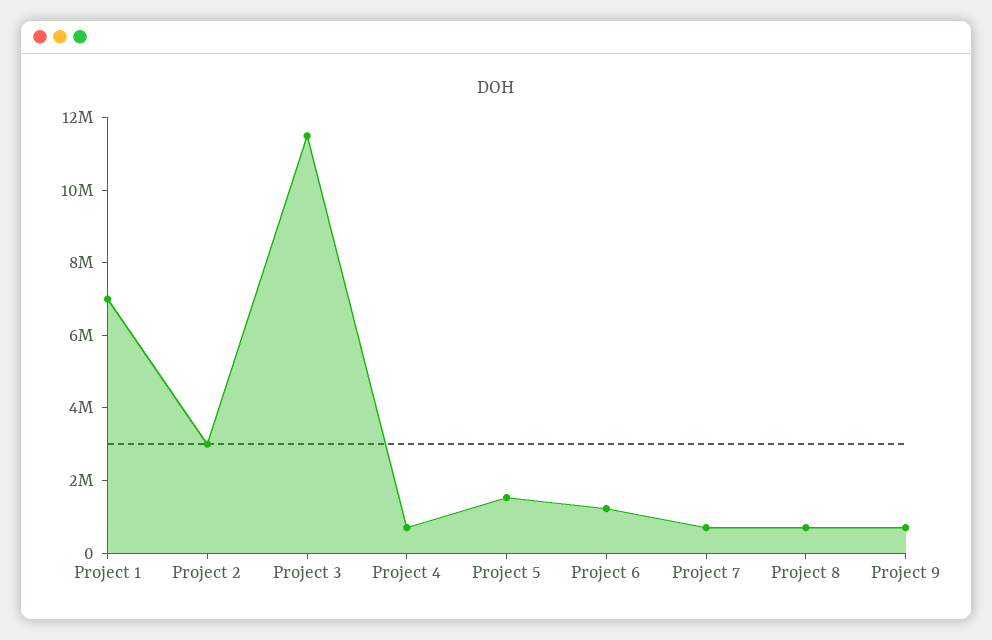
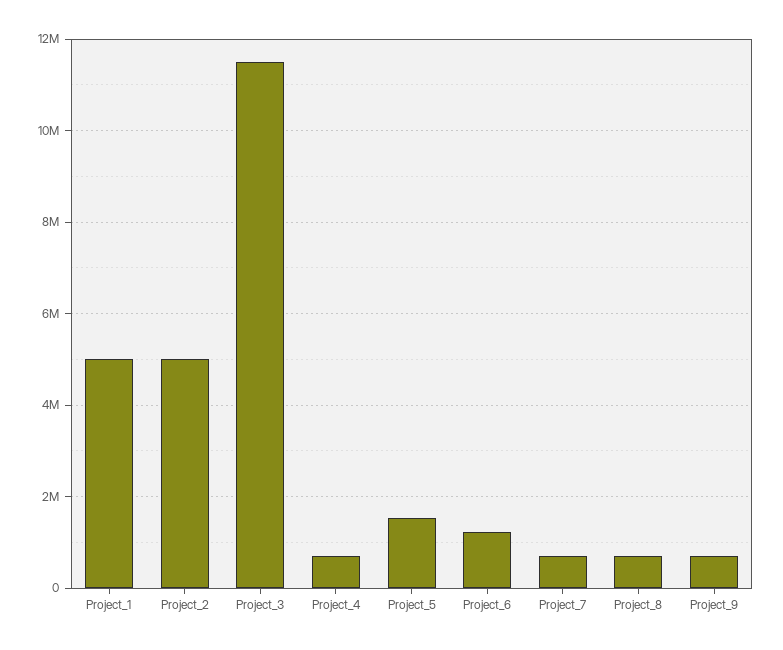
Project 1: 7000000 -> 5000000
Project 2: 3000000 -> 5000000

